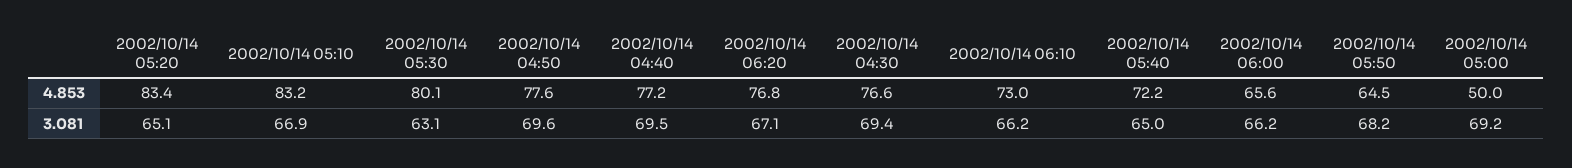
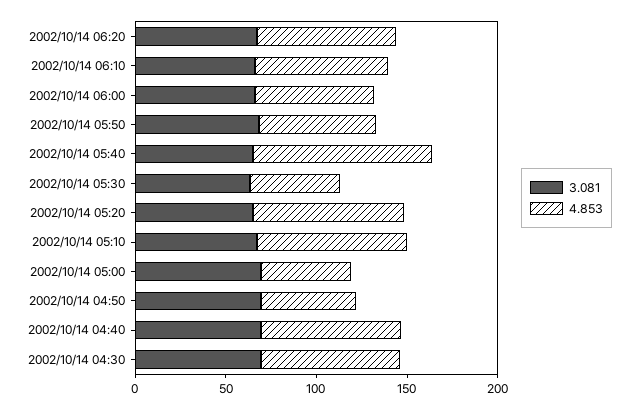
4.853, 2002/10/14 05:30: 80.1 -> 50
4.853, 2002/10/14 04:50: 77.6 -> 50
4.853, 2002/10/14 05:40: 72.2 -> 100

